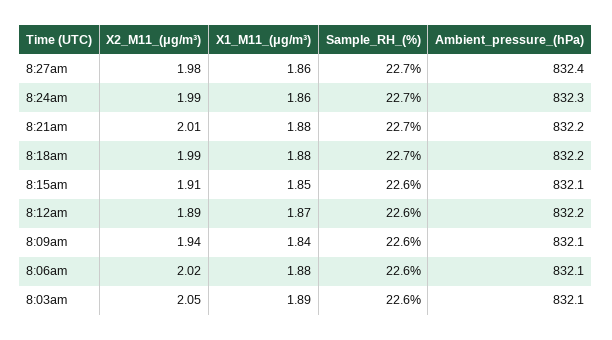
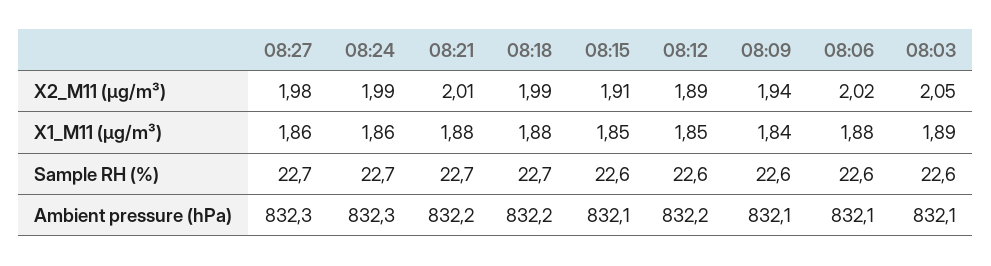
Ambient_pressure_(hPa), 8:27am: 832.4 -> 832.3
X1_M11_(μg/m³), 8:12am: 1.87 -> 1.85

